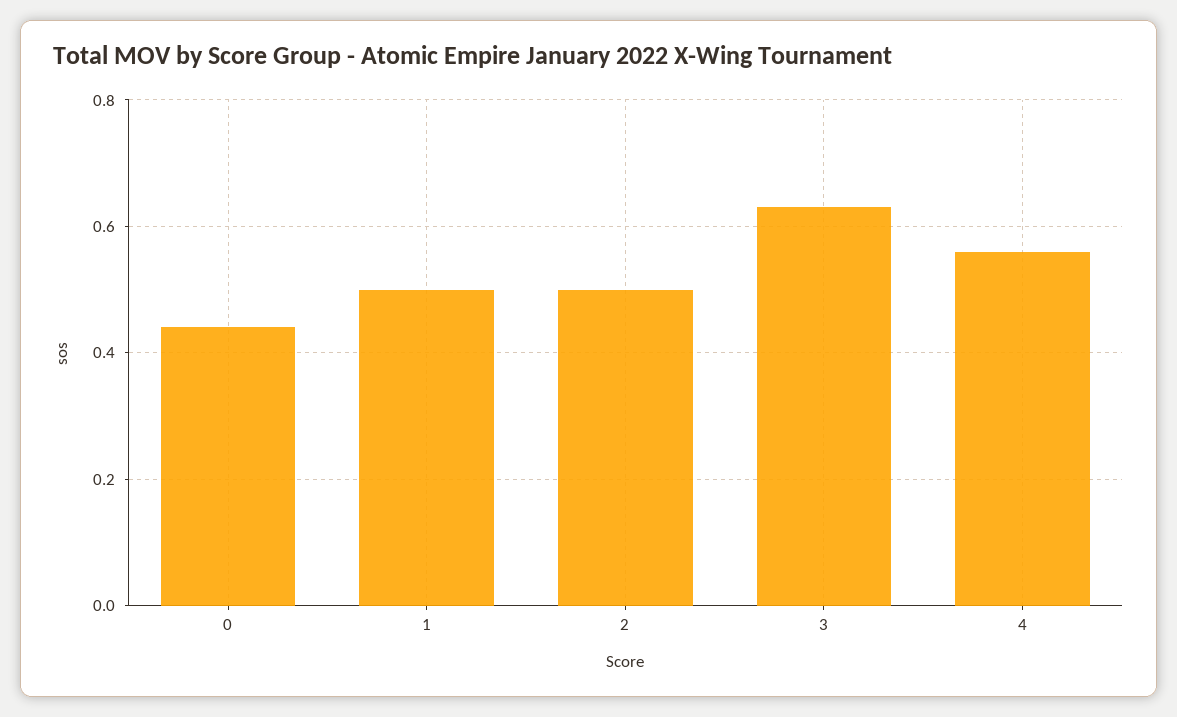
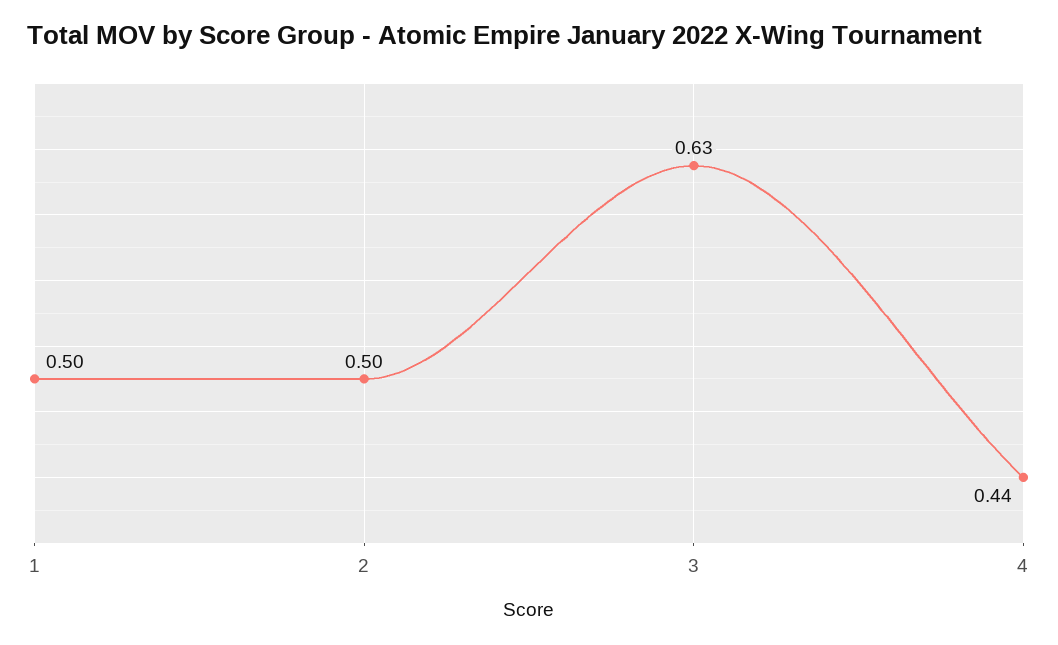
0: 0.45 -> none
4: 0.55 -> 0.44

